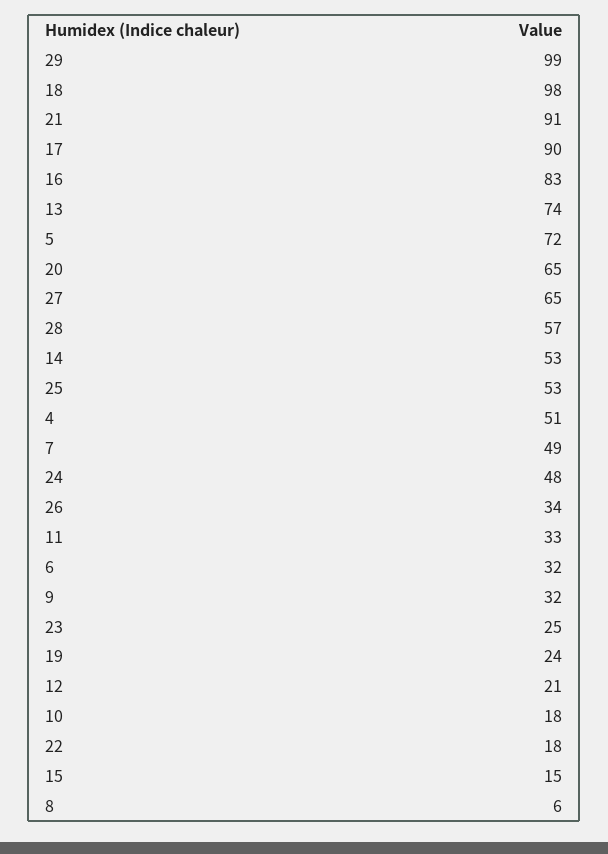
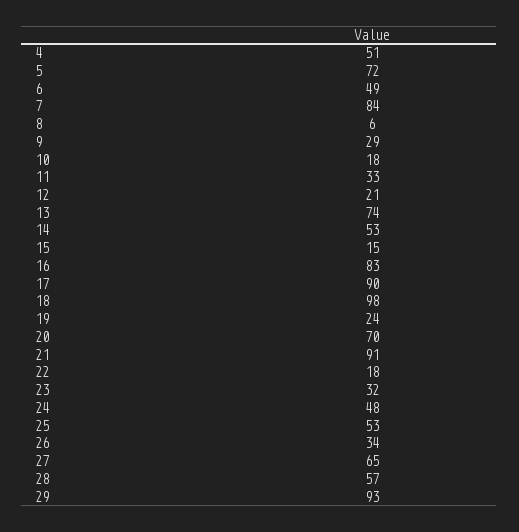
29: 99 -> 93
20: 65 -> 70
7: 49 -> 84
6: 32 -> 49
9: 32 -> 29
23: 25 -> 32

